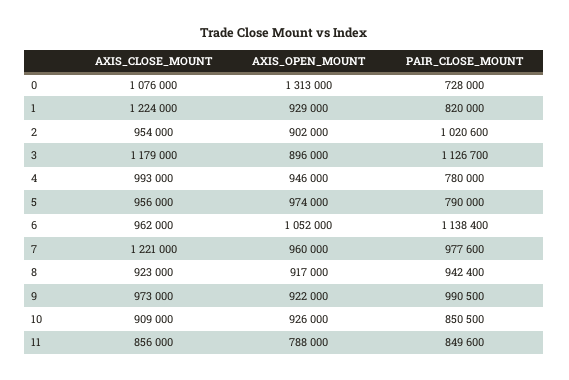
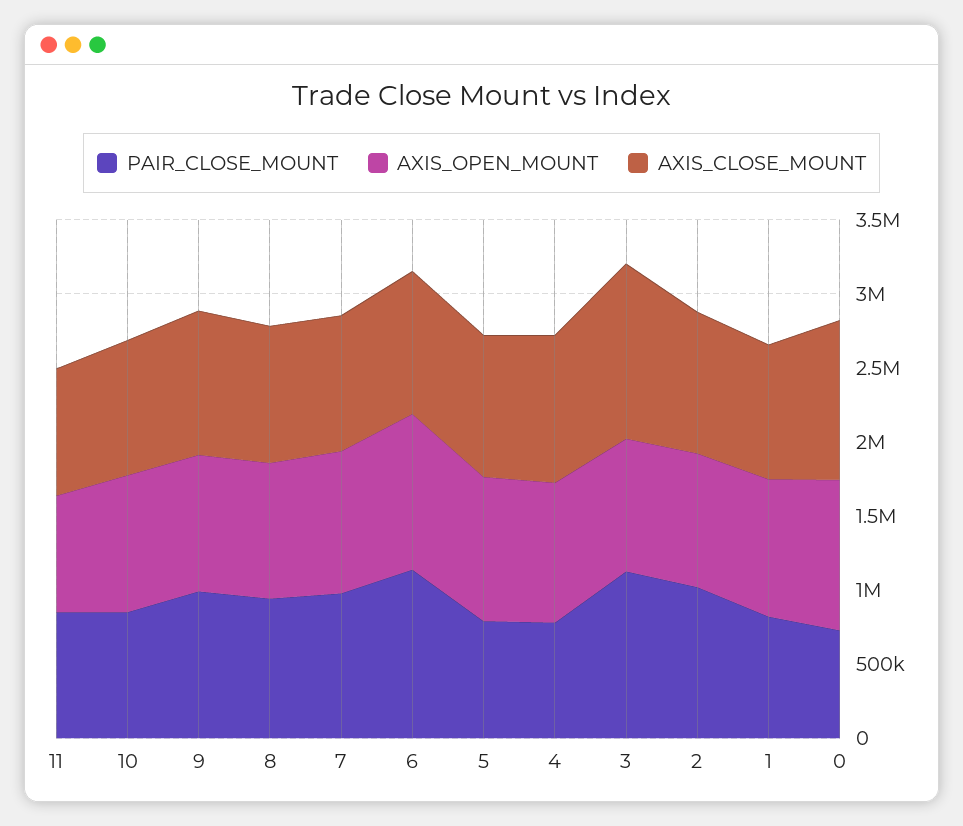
AXIS_OPEN_MOUNT, 0: 1313000 -> 1000000
AXIS_CLOSE_MOUNT, 1: 1224000 -> 900000
AXIS_CLOSE_MOUNT, 7: 1221000 -> 900000

